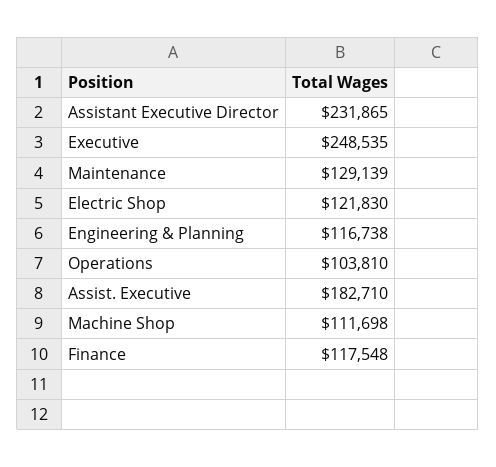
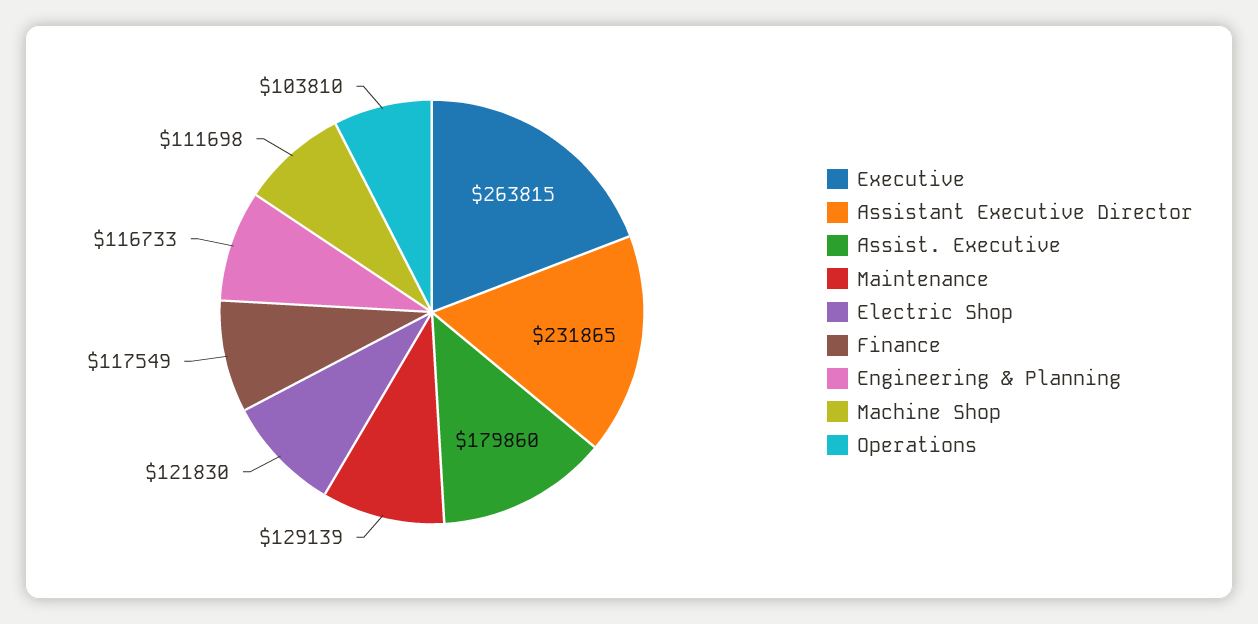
Executive: 248535 -> 263815
Engineering & Planning: 116738 -> 116733
Assist. Executive: 182710 -> 179860
Finance: 117548 -> 117549

